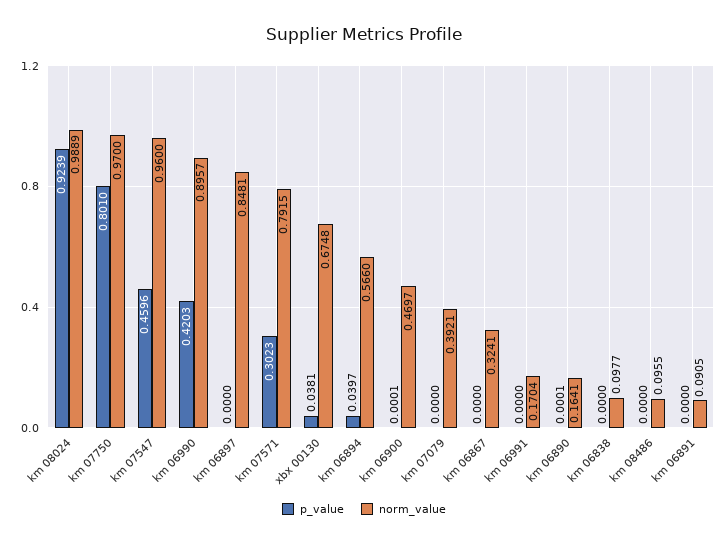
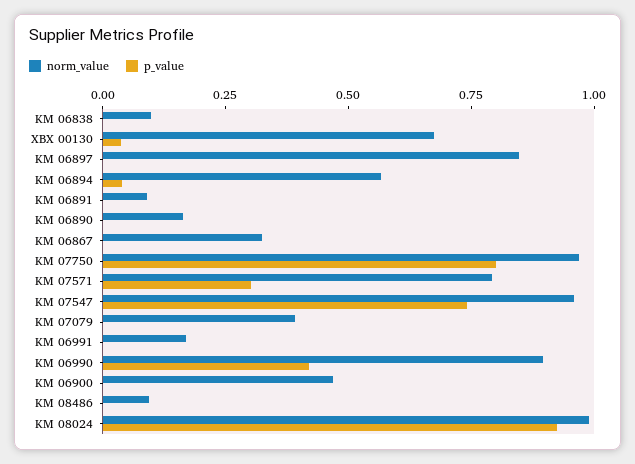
p_value, km 07547: 0.4596 -> 0.75

